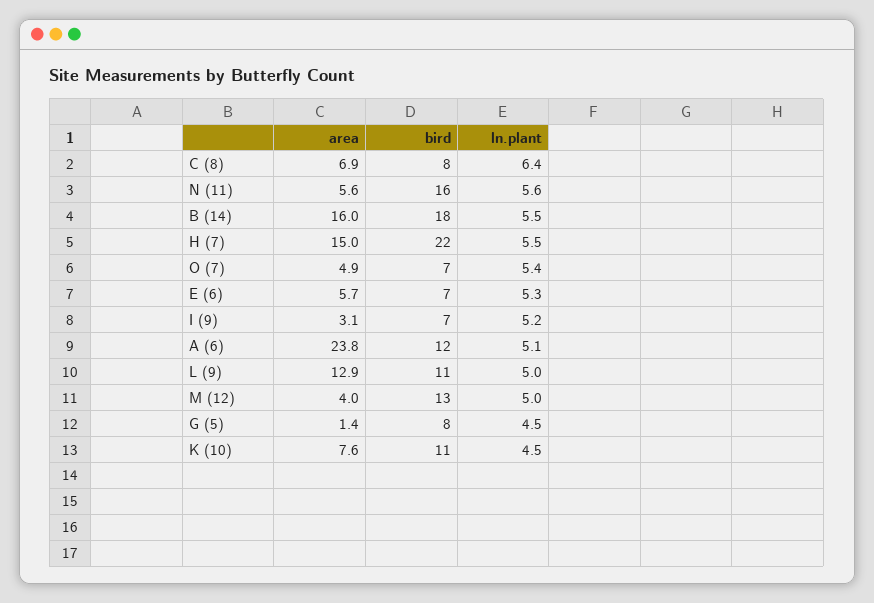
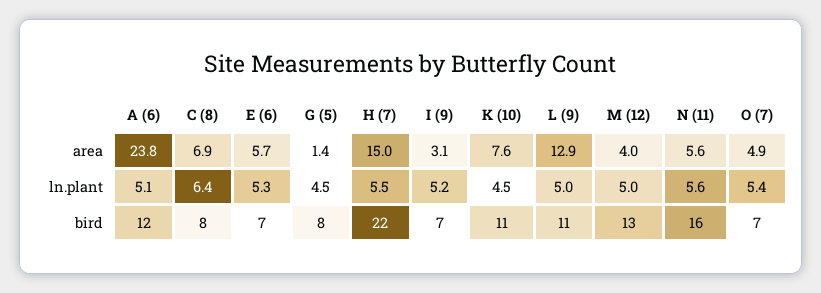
area, B (14): 16 -> none
bird, B (14): 18 -> none
ln.plant, B (14): 5.5 -> none

